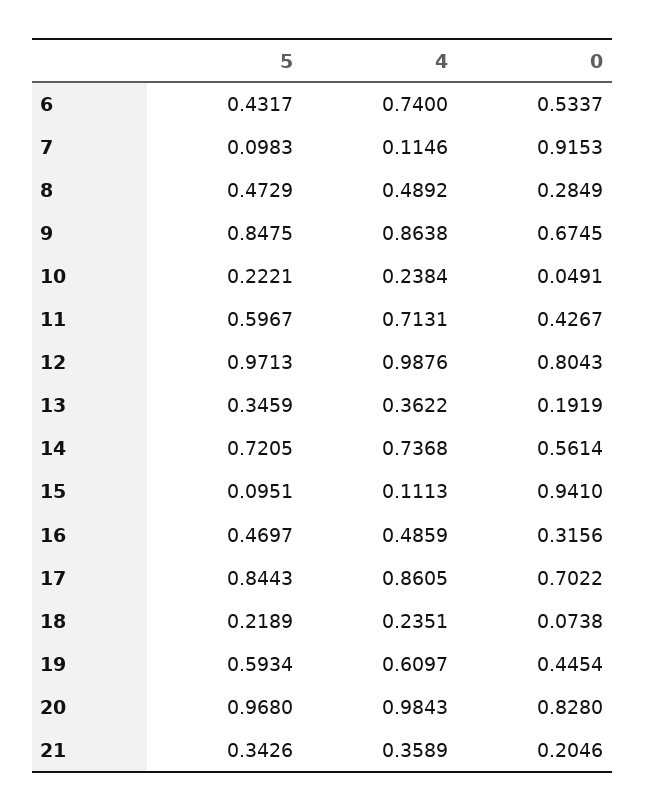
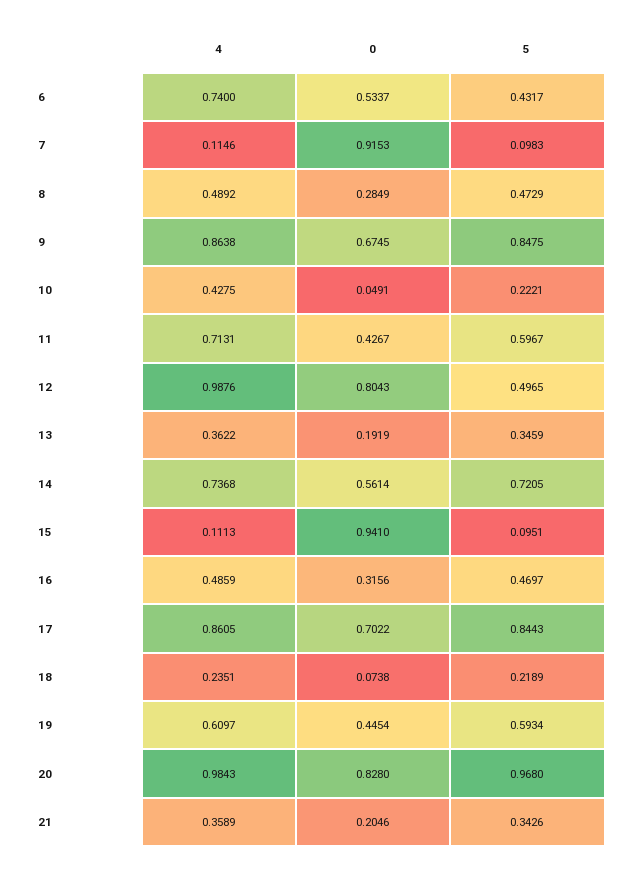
4, 10: 0.2384 -> 0.4275
5, 12: 0.9713 -> 0.4965

